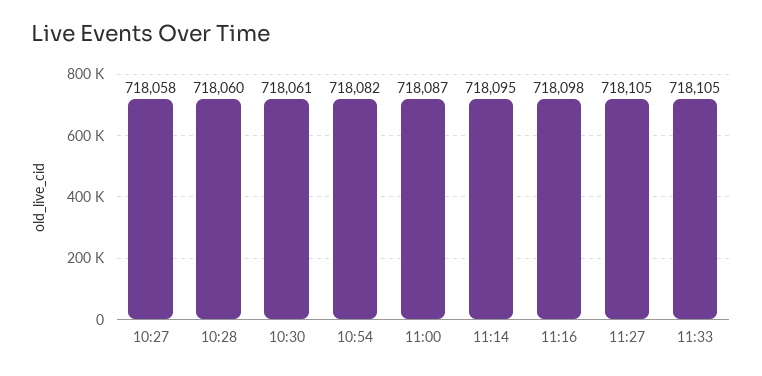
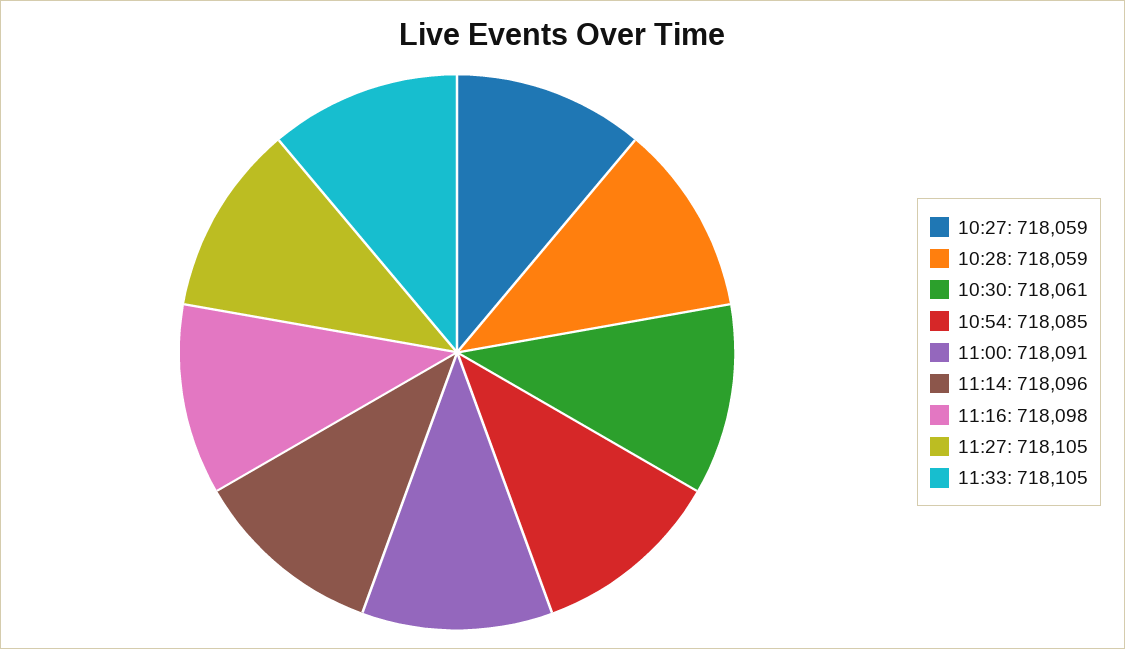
10:27: 718058 -> 718059
10:28: 718060 -> 718059
10:54: 718082 -> 718085
11:00: 718087 -> 718091
11:14: 718095 -> 718096

